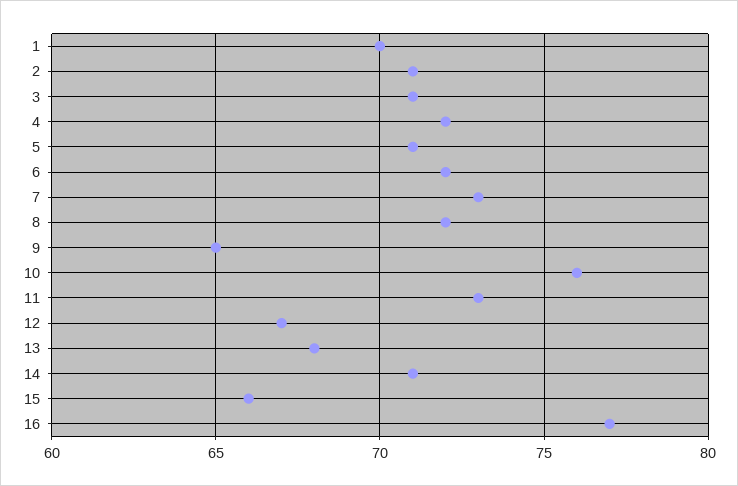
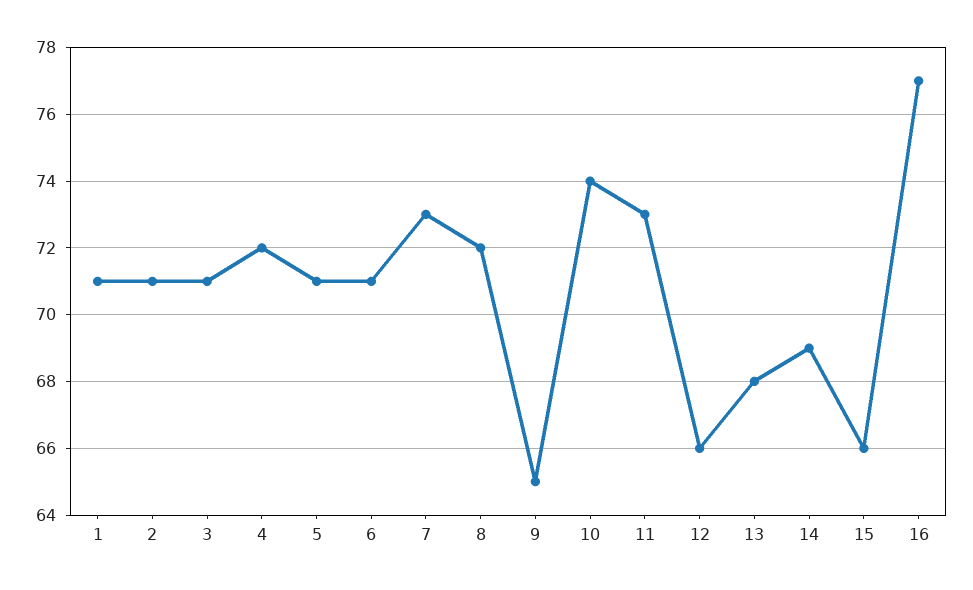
1: 70 -> 71
6: 72 -> 71
10: 76 -> 74
12: 67 -> 66
14: 71 -> 69

